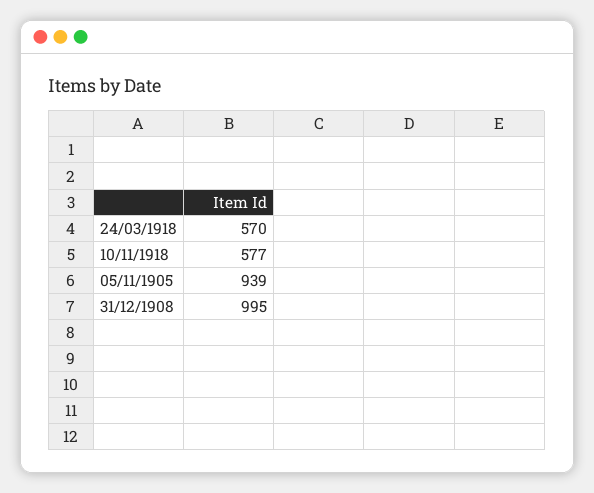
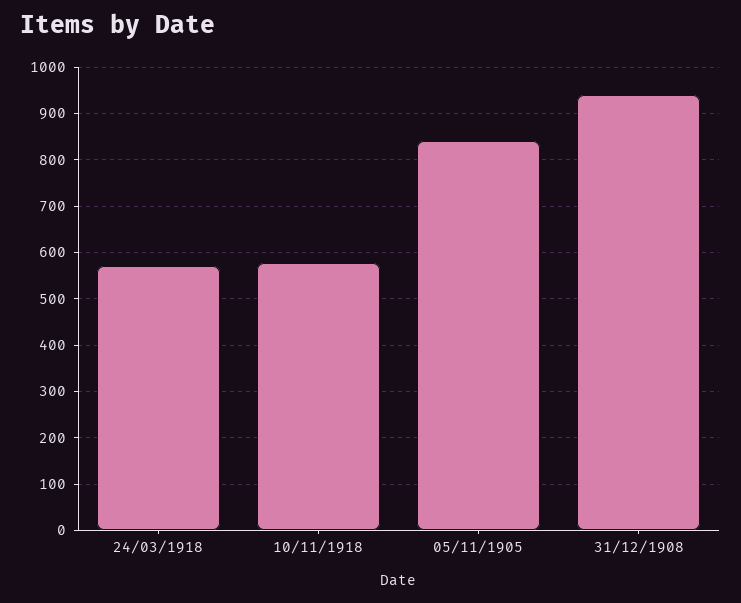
05/11/1905: 939 -> 840
31/12/1908: 995 -> 940

